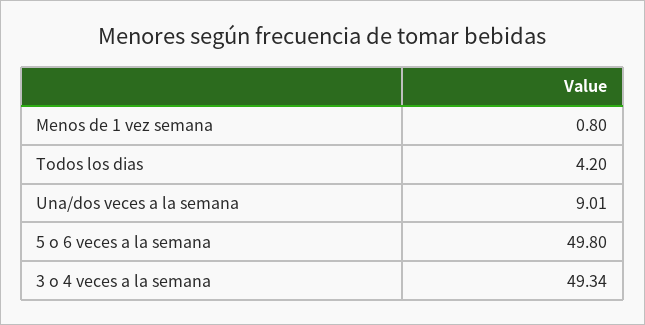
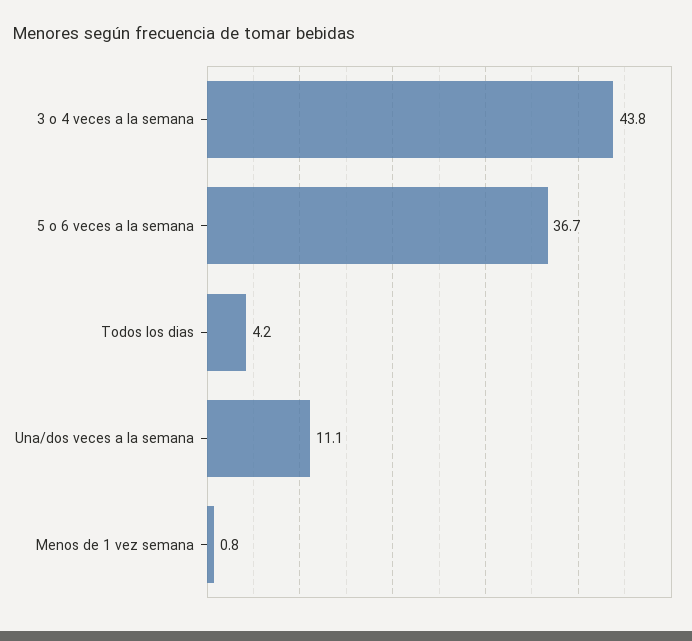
Una/dos veces a la semana: 9.01 -> 11.1
5 o 6 veces a la semana: 49.8 -> 36.7
3 o 4 veces a la semana: 49.34 -> 43.8

